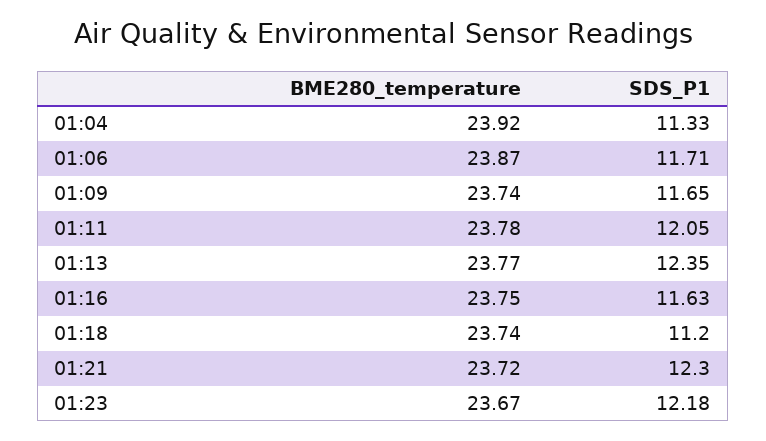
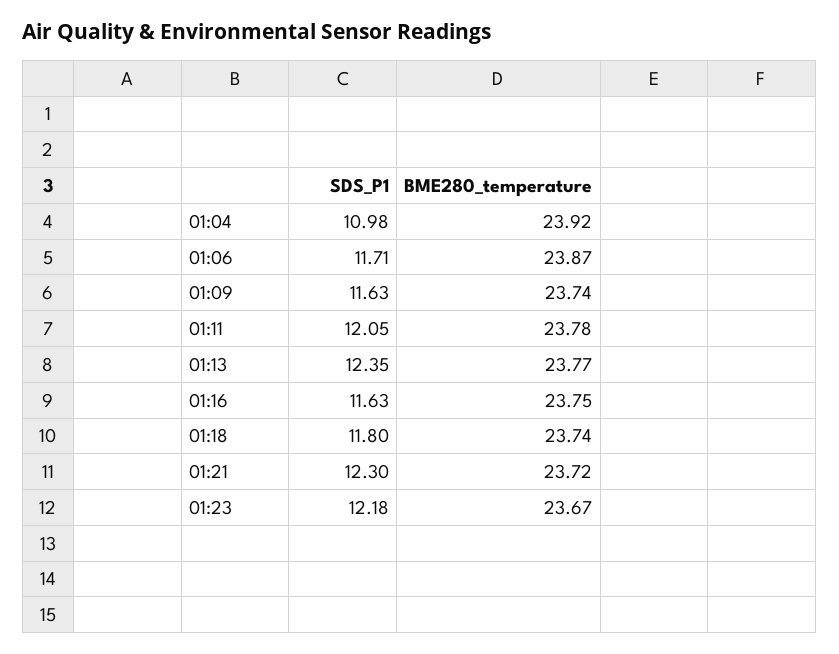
SDS_P1, 01:04: 11.33 -> 10.98
SDS_P1, 01:09: 11.65 -> 11.63
SDS_P1, 01:18: 11.2 -> 11.8

